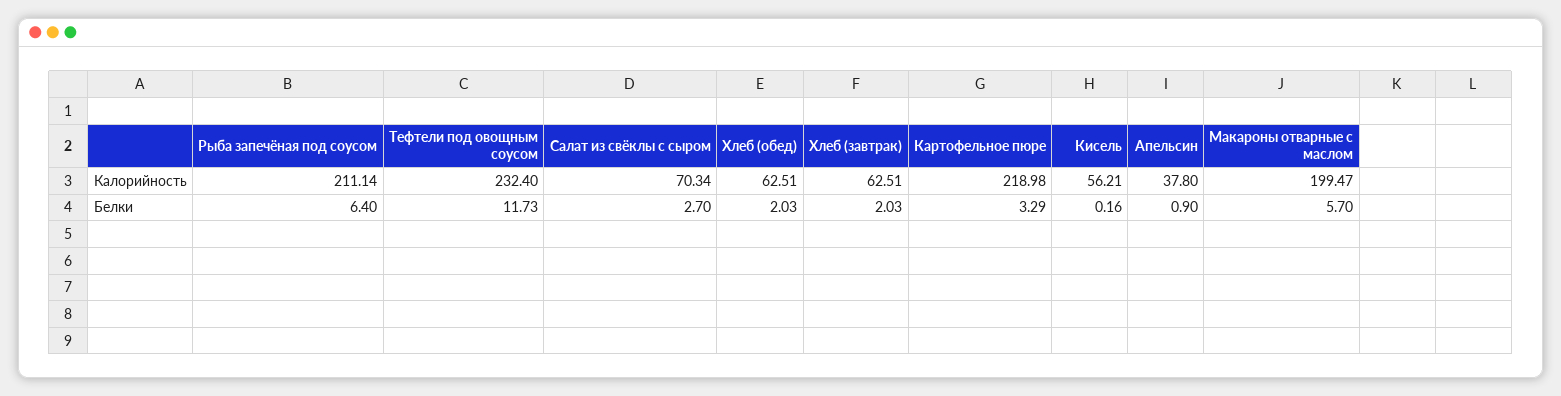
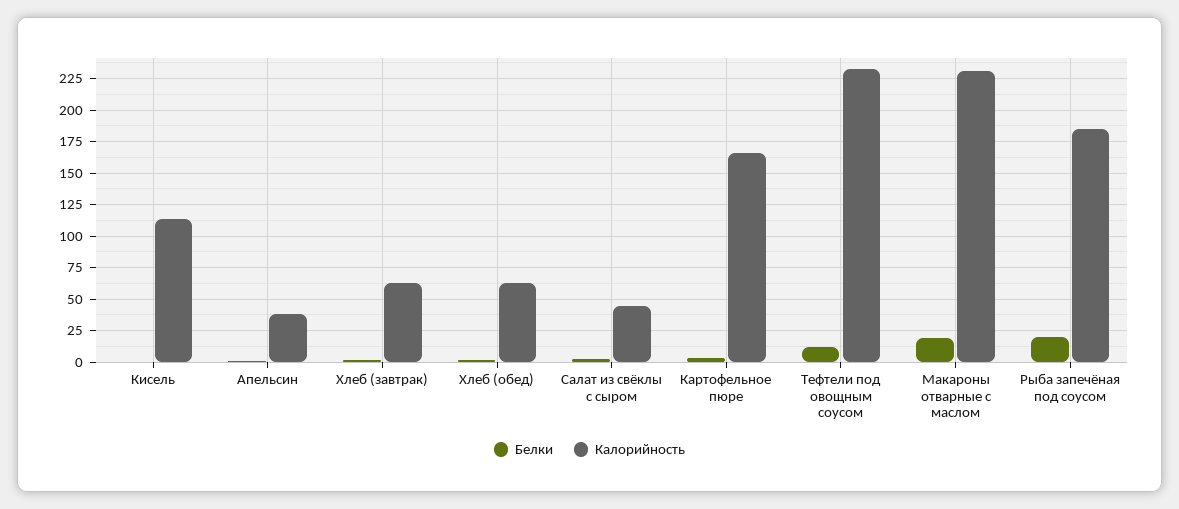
Калорийность, Рыба запечёная под соусом: 211.14 -> 185
Калорийность, Салат из свёклы с сыром: 70.34 -> 45
Калорийность, Картофельное пюре: 218.98 -> 165
Калорийность, Кисель: 56.21 -> 115
Калорийность, Макароны отварные с маслом: 199.47 -> 230
Белки, Рыба запечёная под соусом: 6.4 -> 20
Белки, Макароны отварные с маслом: 5.7 -> 20

